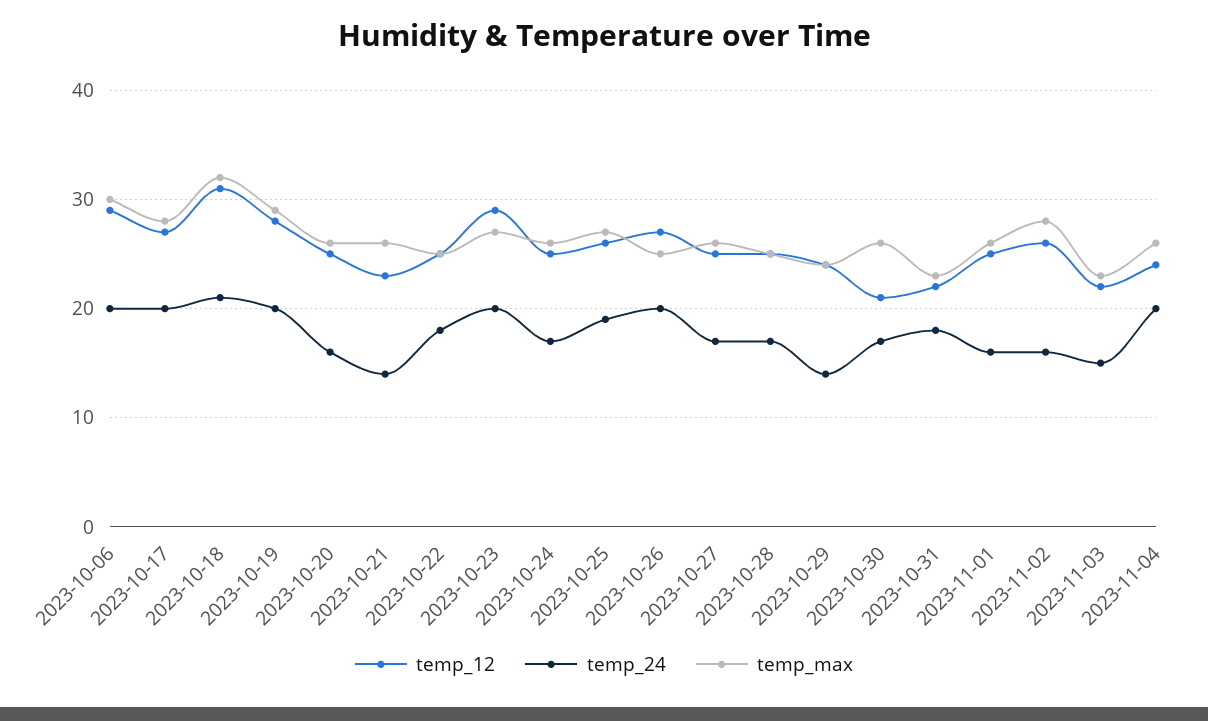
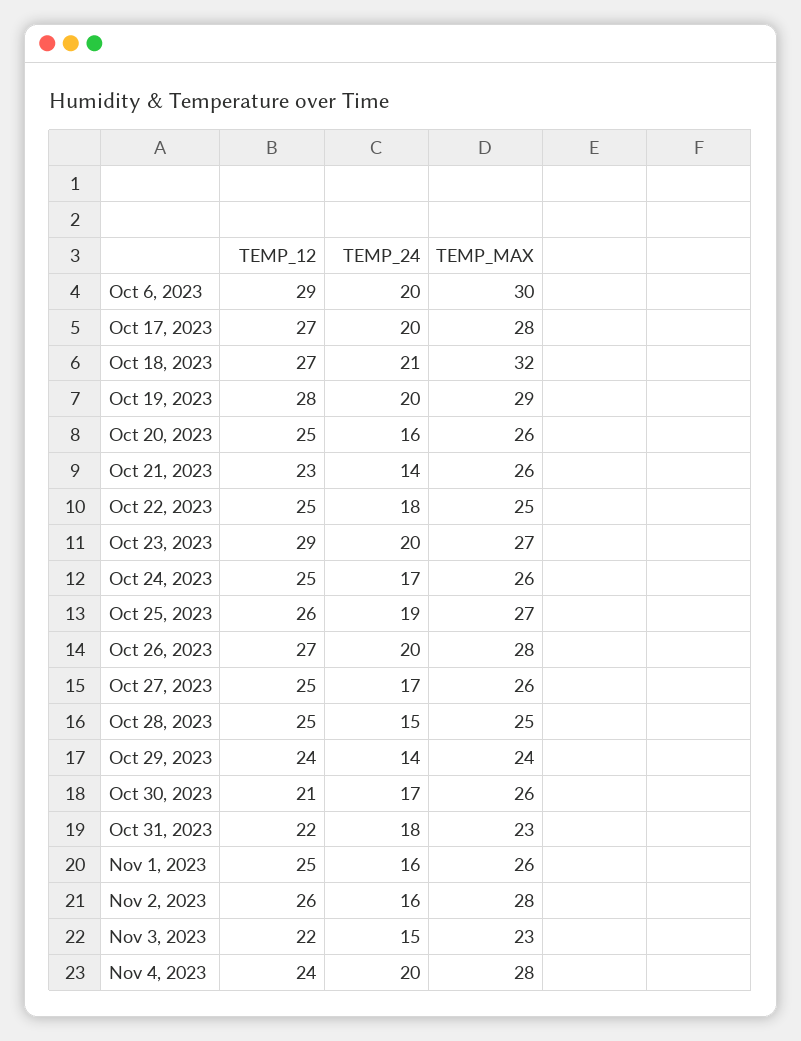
temp_12, 2023-10-18: 31 -> 27
temp_max, 2023-10-26: 25 -> 28
temp_24, 2023-10-28: 17 -> 15
temp_max, 2023-11-04: 26 -> 28

